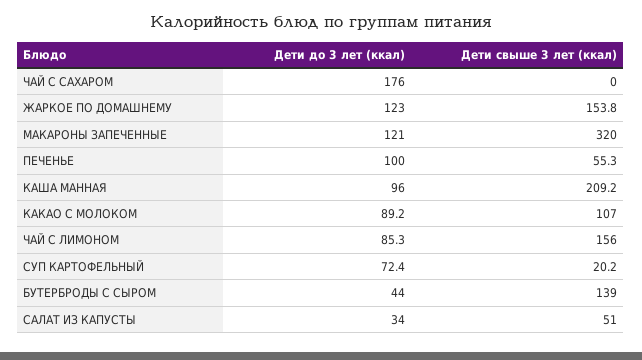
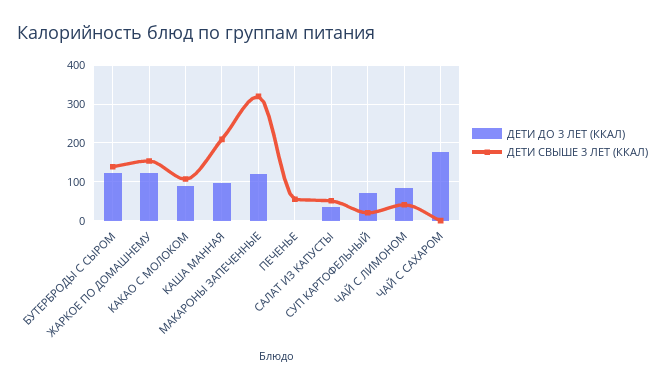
Дети до 3 лет (ккал), ПЕЧЕНЬЕ: 100 -> 0
Дети свыше 3 лет (ккал), ЧАЙ С ЛИМОНОМ: 156 -> 40
Дети до 3 лет (ккал), БУТЕРБРОДЫ С СЫРОМ: 44 -> 120

